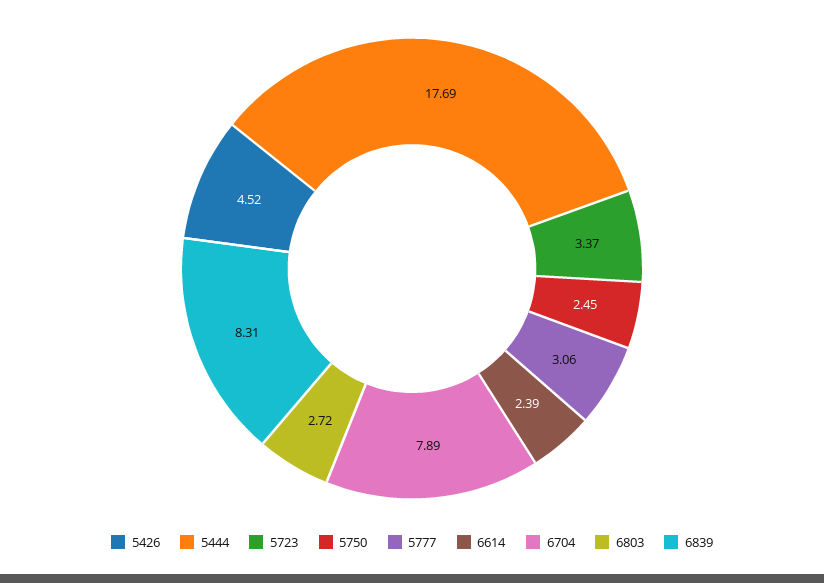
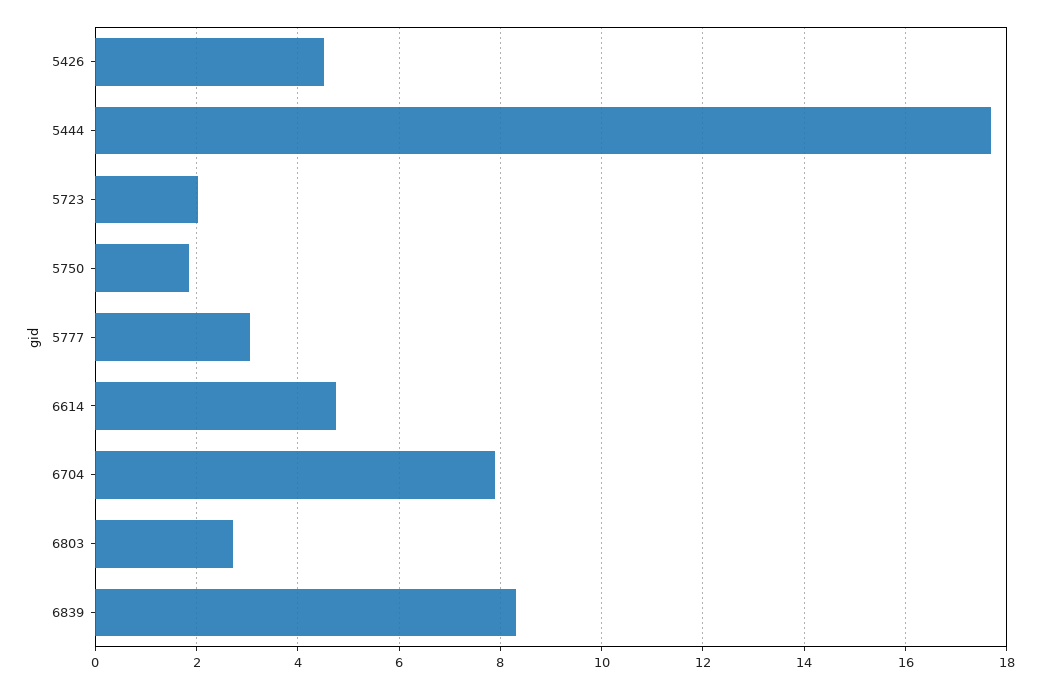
5723: 3.37 -> 2
5750: 2.45 -> 1.8
6614: 2.39 -> 4.8

